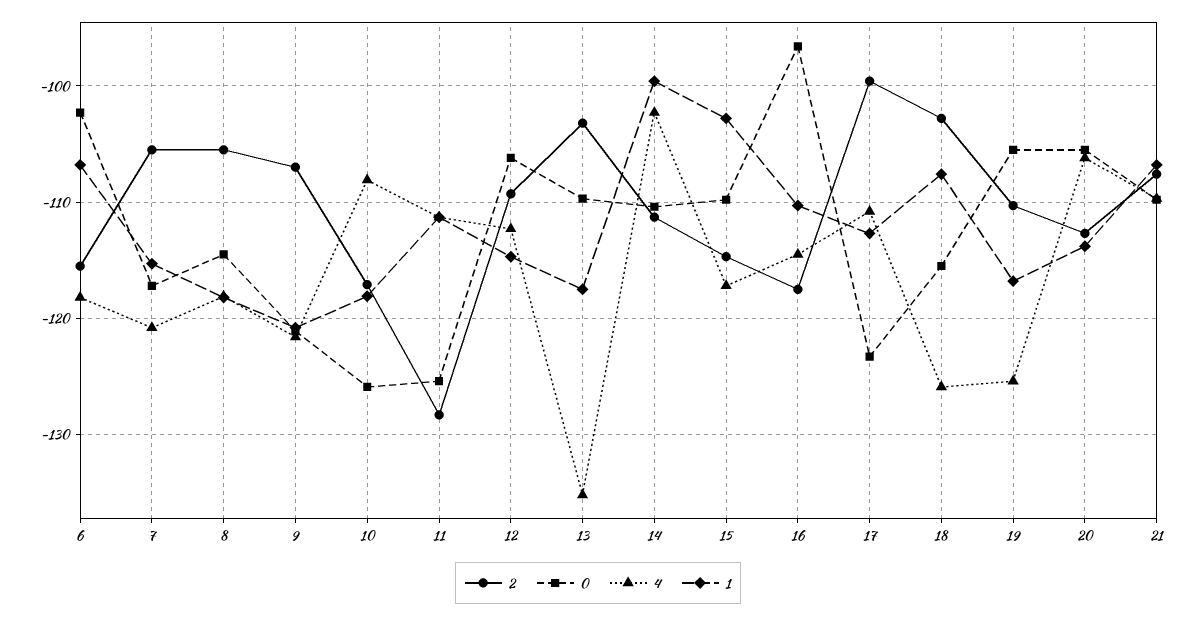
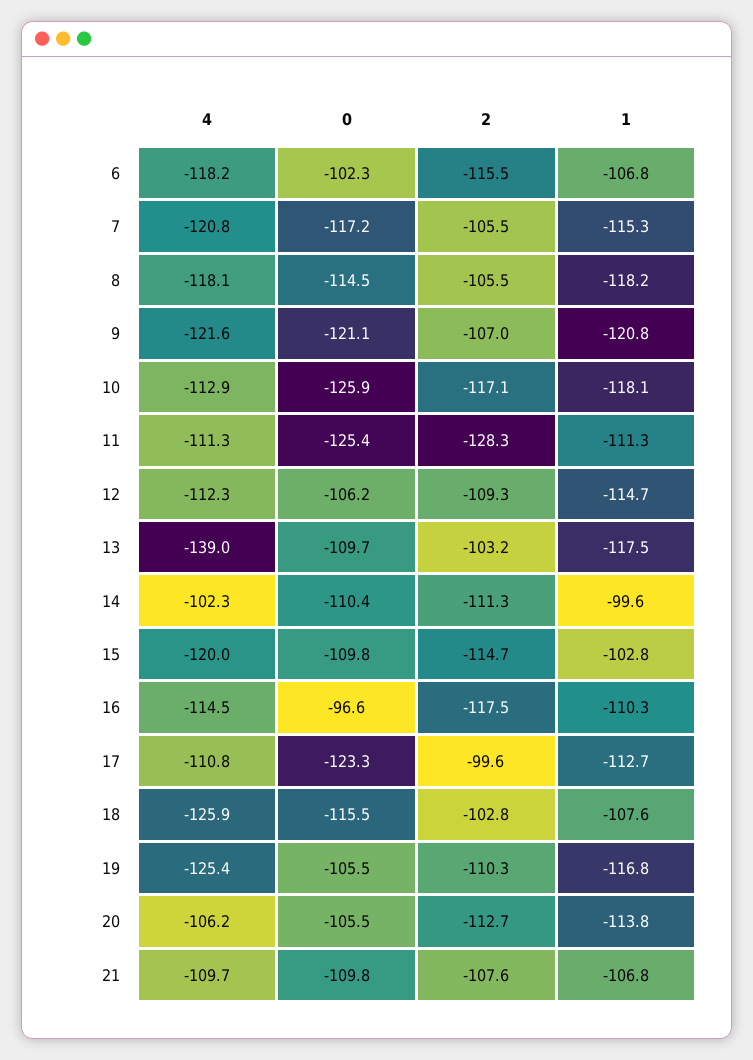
4, 10: -108 -> -112.9
4, 13: -135 -> -139
4, 15: -117 -> -120

